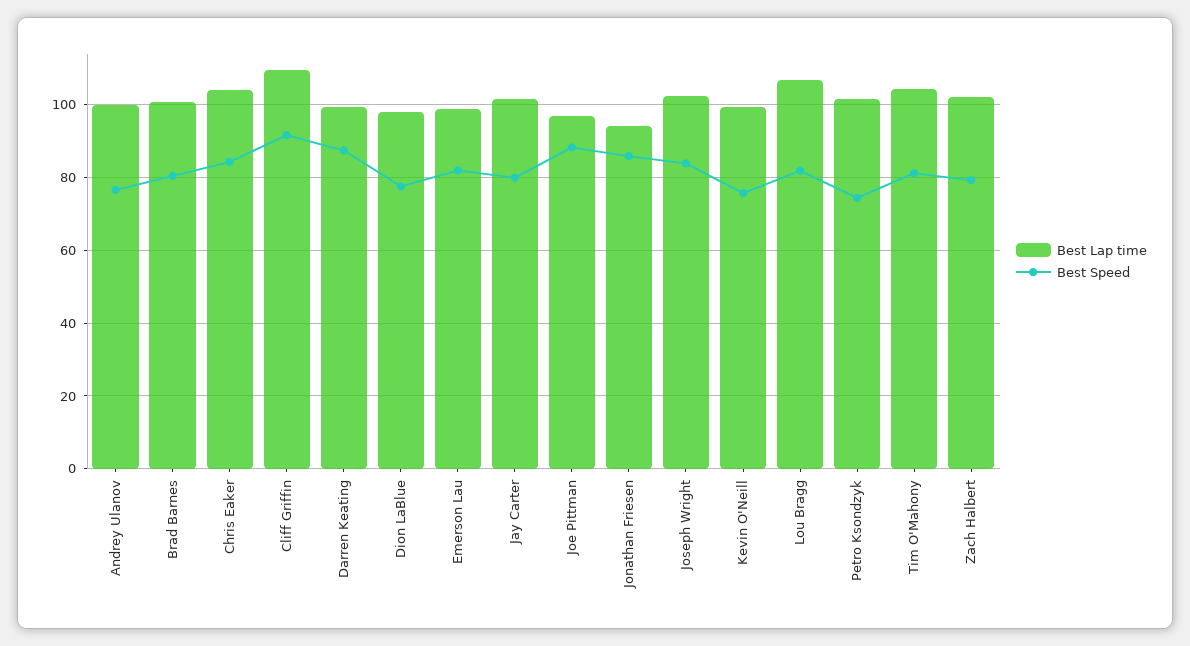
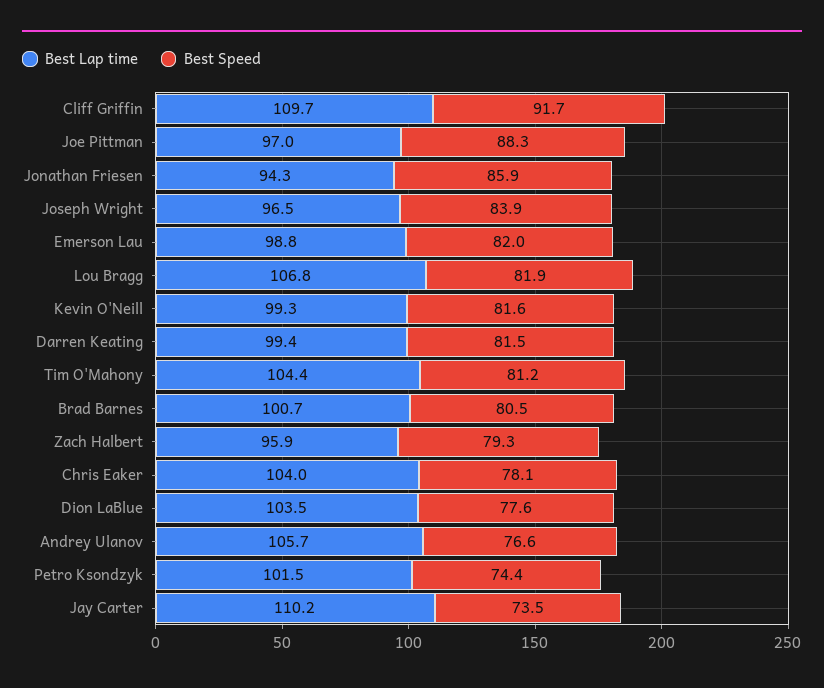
Best Lap time, Andrey Ulanov: 100 -> 105.7
Best Speed, Chris Eaker: 84 -> 78.1
Best Speed, Darren Keating: 88 -> 81.5
Best Lap time, Dion LaBlue: 98 -> 103.5
Best Lap time, Jay Carter: 102 -> 110.2
Best Speed, Jay Carter: 80 -> 73.5
Best Lap time, Joseph Wright: 102 -> 96.5
Best Speed, Kevin O'Neill: 76 -> 81.6
Best Lap time, Zach Halbert: 102 -> 95.9

